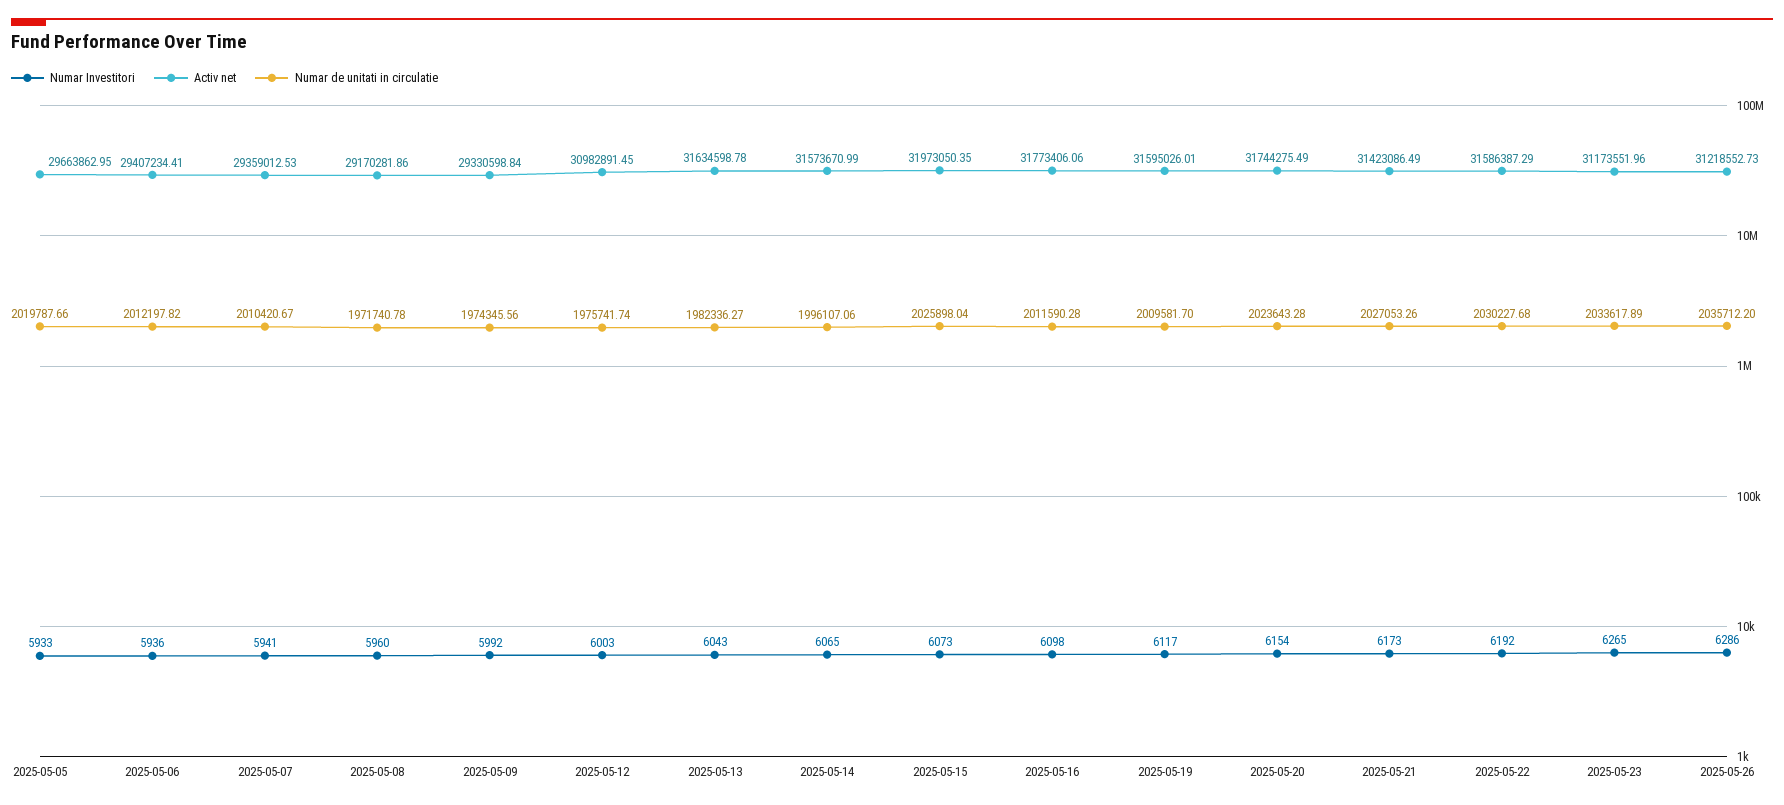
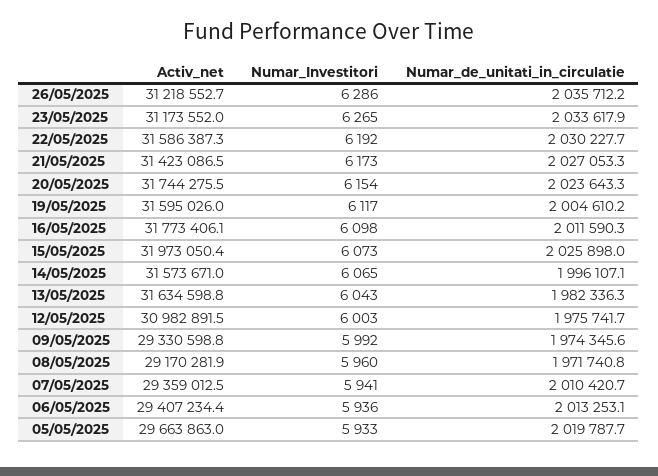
Numar de unitati in circulatie, 2025-05-06: 2012197.82 -> 2013253.1
Numar de unitati in circulatie, 2025-05-19: 2009581.7 -> 2004610.2

